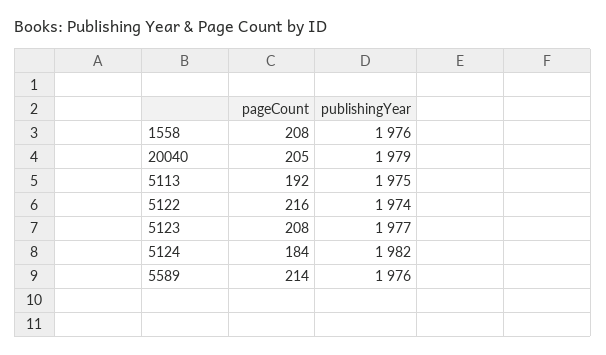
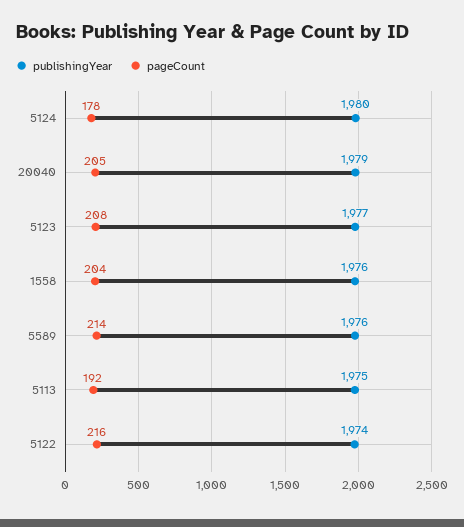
pageCount, 1558: 208 -> 204
pageCount, 5124: 184 -> 178
publishingYear, 5124: 1982 -> 1980

